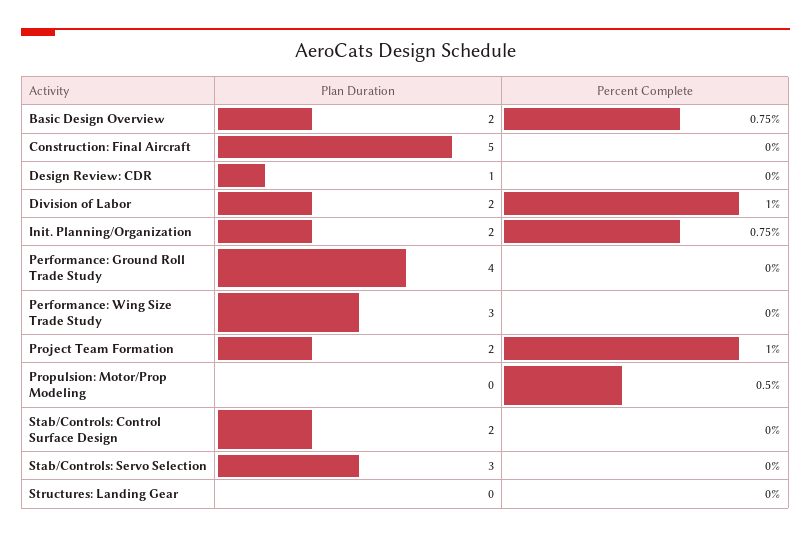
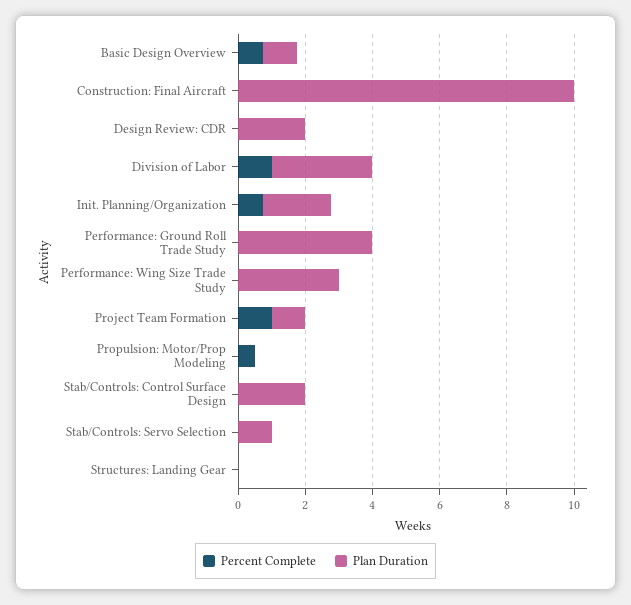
Plan Duration, Basic Design Overview: 2 -> 1
Plan Duration, Construction: Final Aircraft: 5 -> 10
Plan Duration, Design Review: CDR: 1 -> 2
Plan Duration, Division of Labor: 2 -> 3
Plan Duration, Project Team Formation: 2 -> 1
Plan Duration, Stab/Controls: Servo Selection: 3 -> 1

